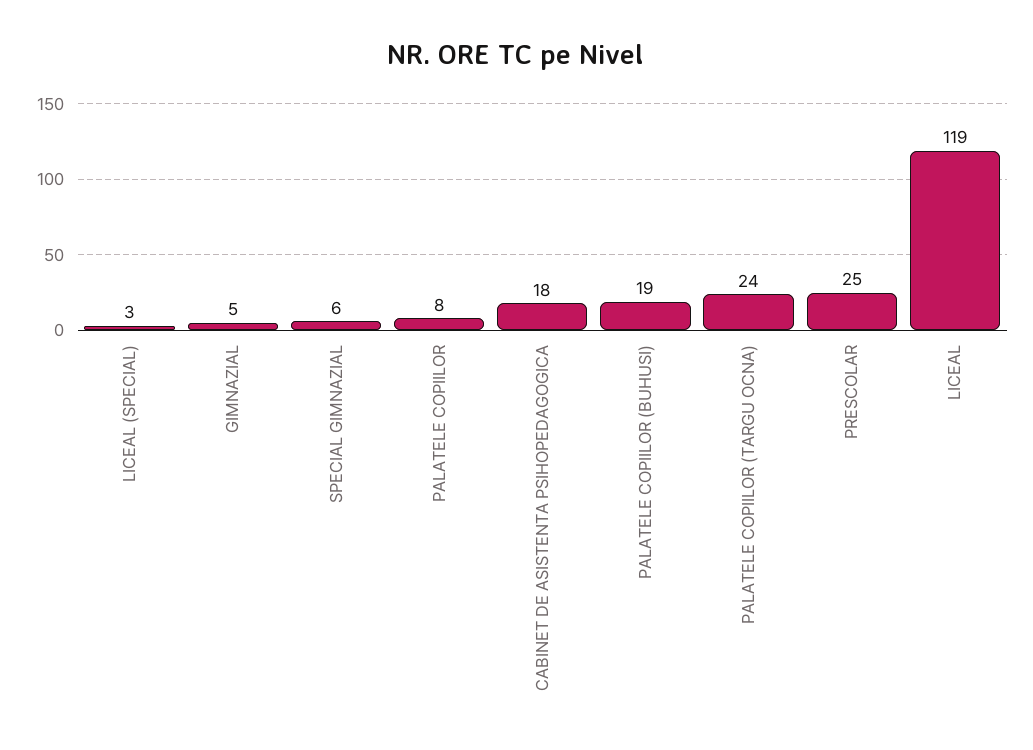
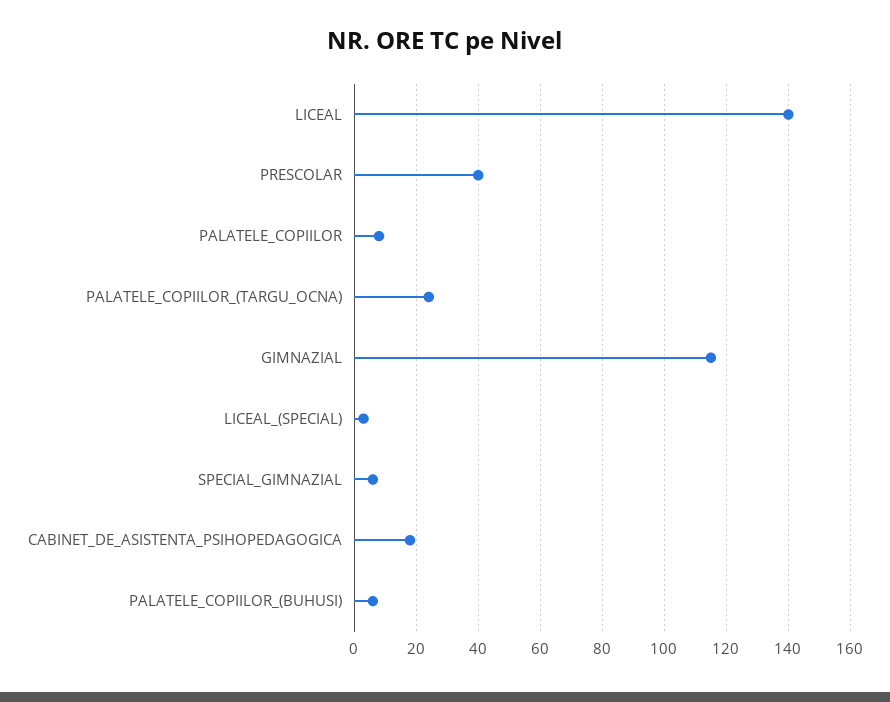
GIMNAZIAL: 5 -> 115
PALATELE COPIILOR (BUHUSI): 19 -> 5
PRESCOLAR: 25 -> 40
LICEAL: 119 -> 140

